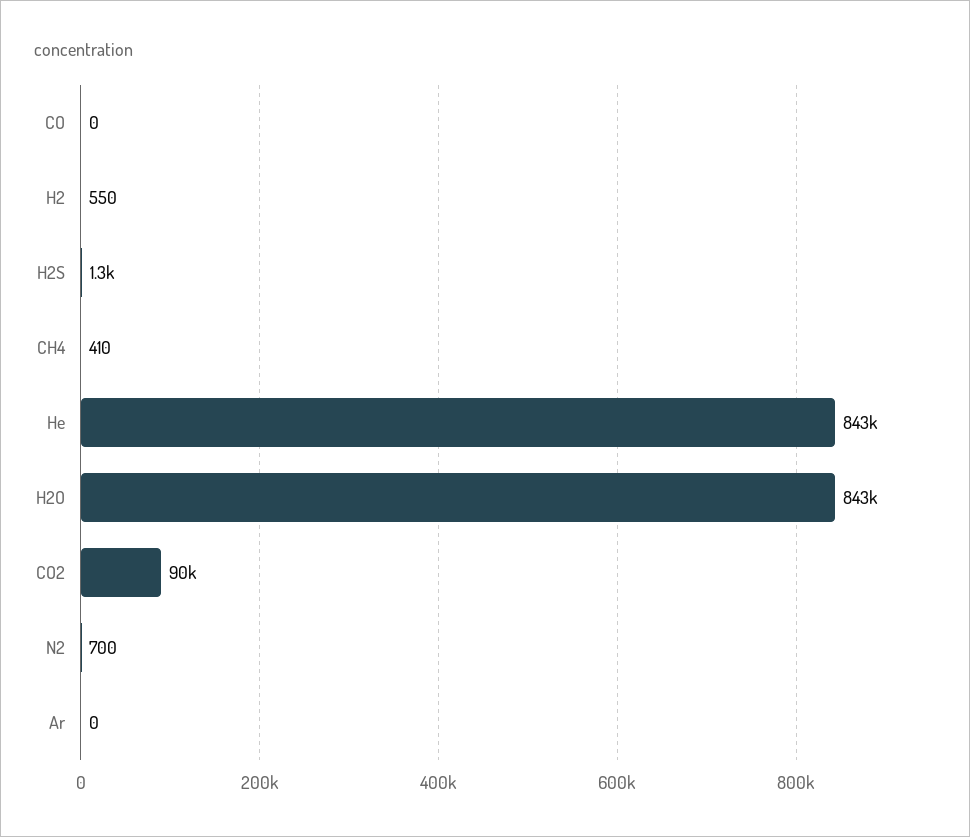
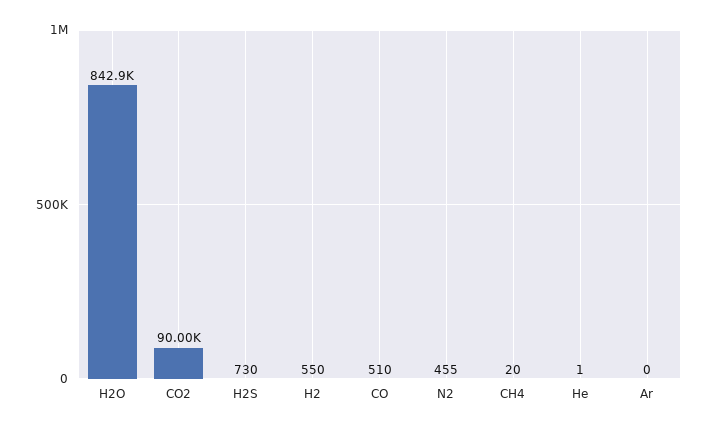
CO: 0 -> 510
H2S: 1300 -> 730
CH4: 410 -> 20
He: 843000 -> 1
N2: 700 -> 455

